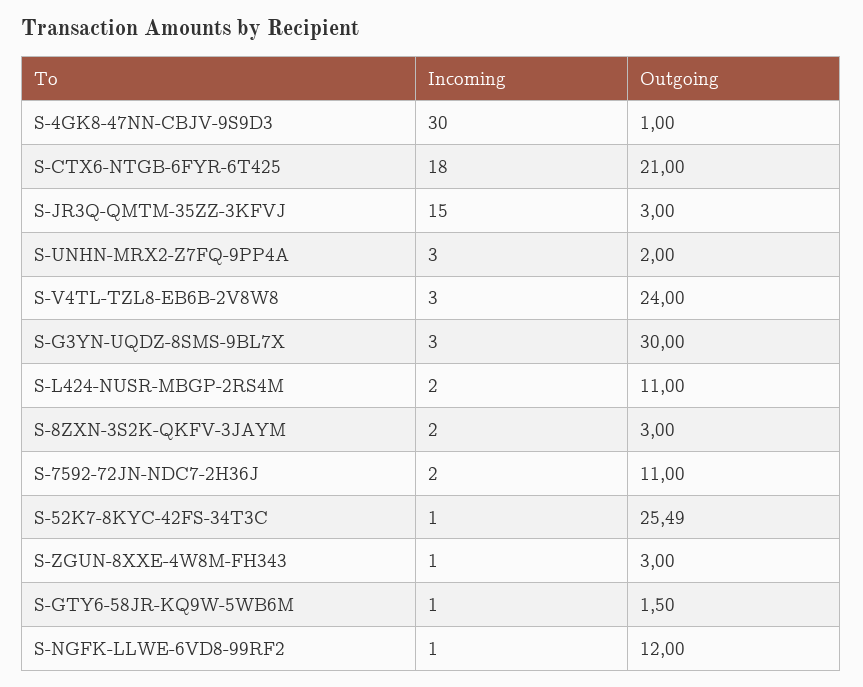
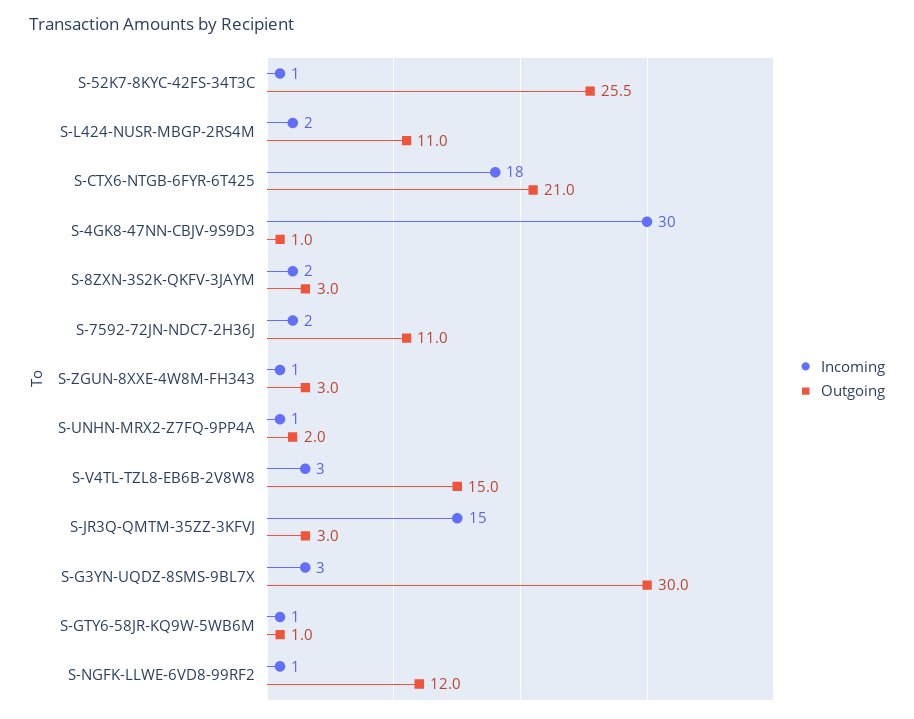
Incoming, S-UNHN-MRX2-Z7FQ-9PP4A: 3 -> 1
Outgoing, S-V4TL-TZL8-EB6B-2V8W8: 24 -> 15
Outgoing, S-GTY6-58JR-KQ9W-5WB6M: 1.5 -> 1

